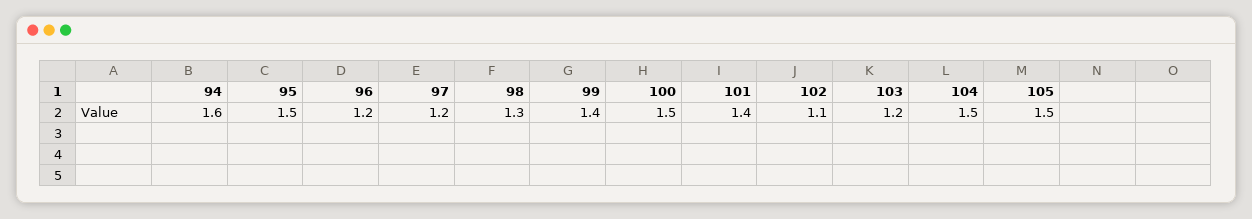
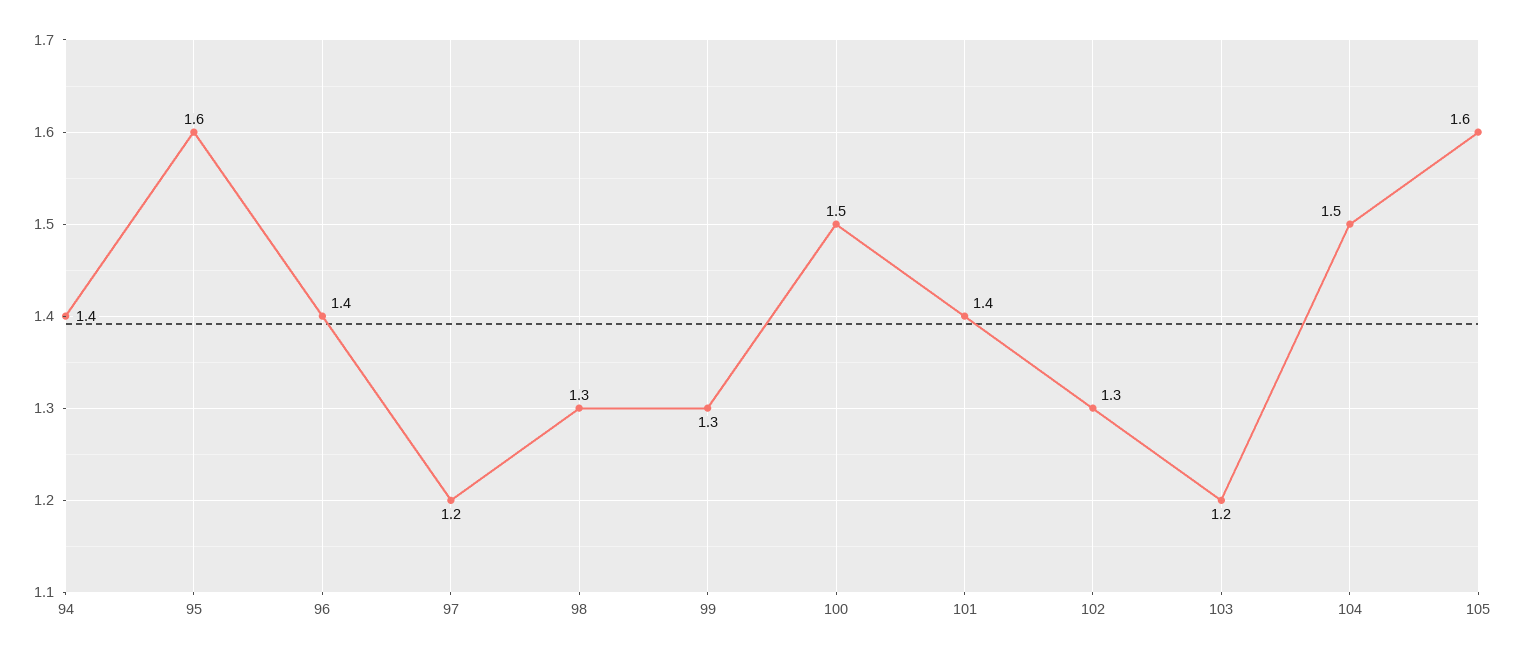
94: 1.6 -> 1.4
95: 1.5 -> 1.6
96: 1.2 -> 1.4
99: 1.4 -> 1.3
102: 1.1 -> 1.3
105: 1.5 -> 1.6

